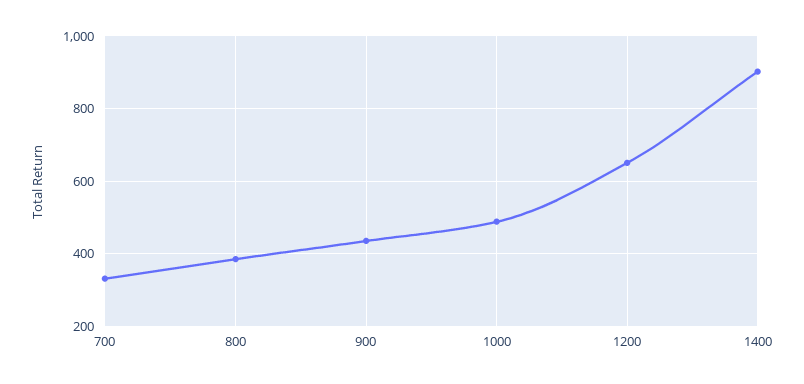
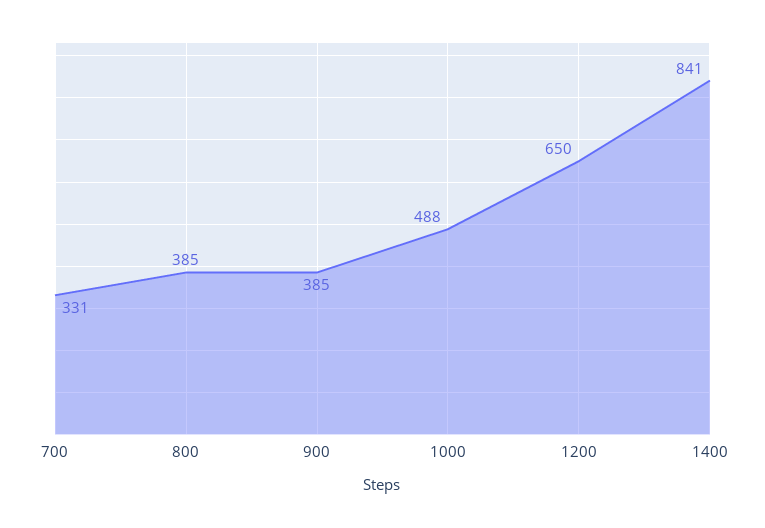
900: 440 -> 385
1400: 900 -> 841

